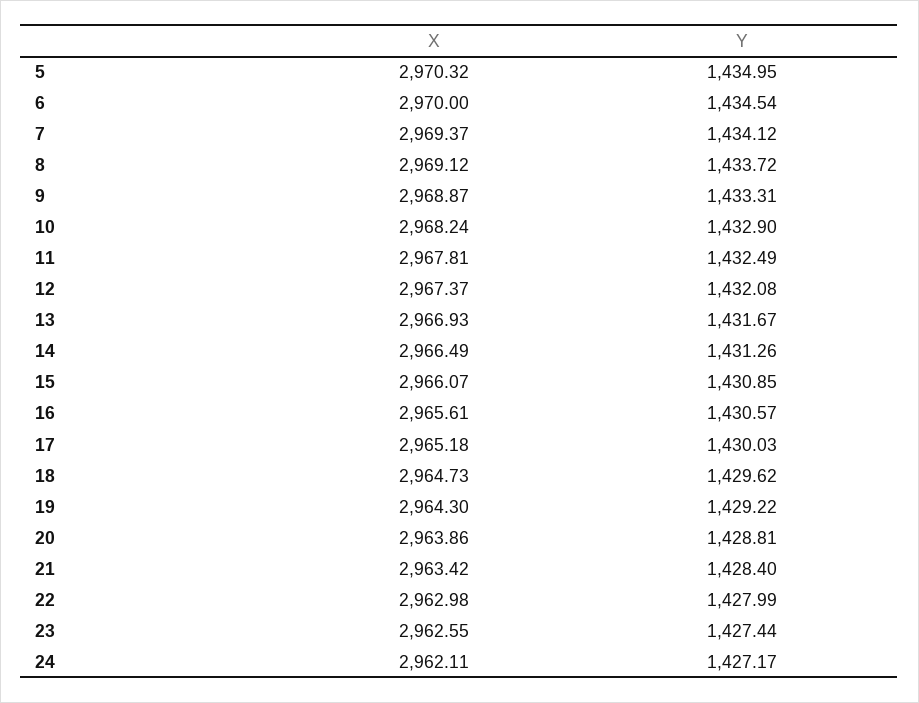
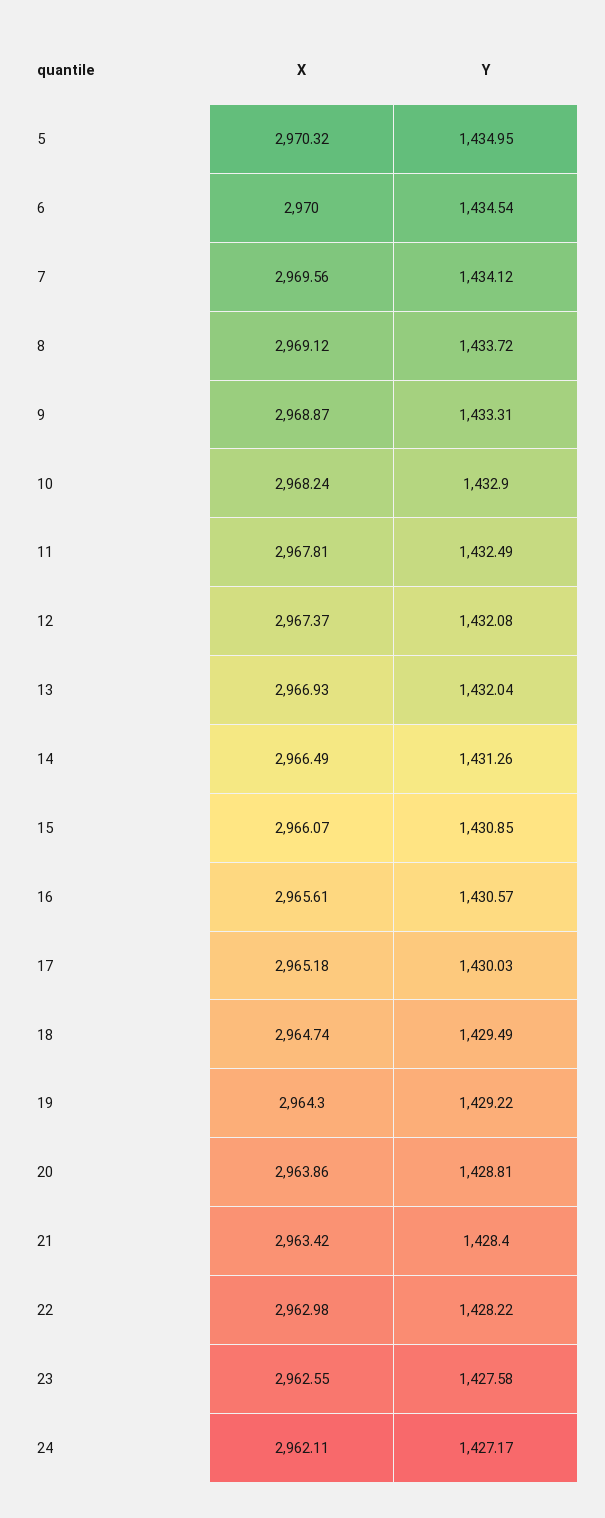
X, 7: 2969.37 -> 2969.56
Y, 13: 1431.67 -> 1432.04
X, 18: 2964.73 -> 2964.74
Y, 18: 1429.62 -> 1429.49
Y, 22: 1427.99 -> 1428.22
Y, 23: 1427.44 -> 1427.58

